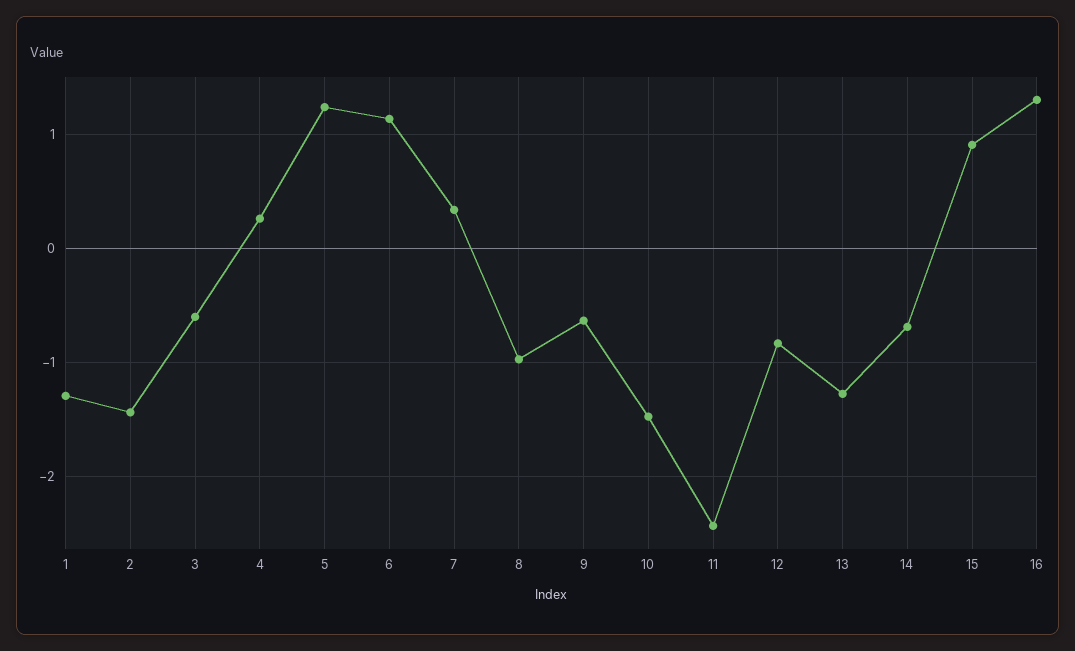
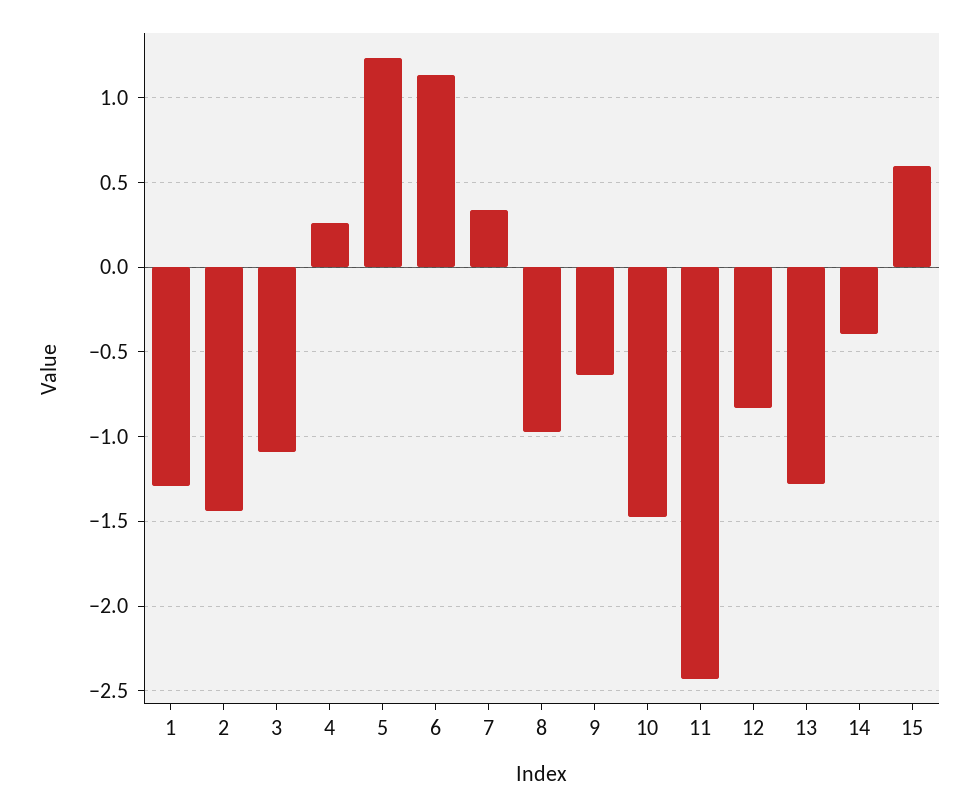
3: -0.6 -> -1.1
14: -0.7 -> -0.4
15: 0.9 -> 0.6
16: 1.3 -> none

